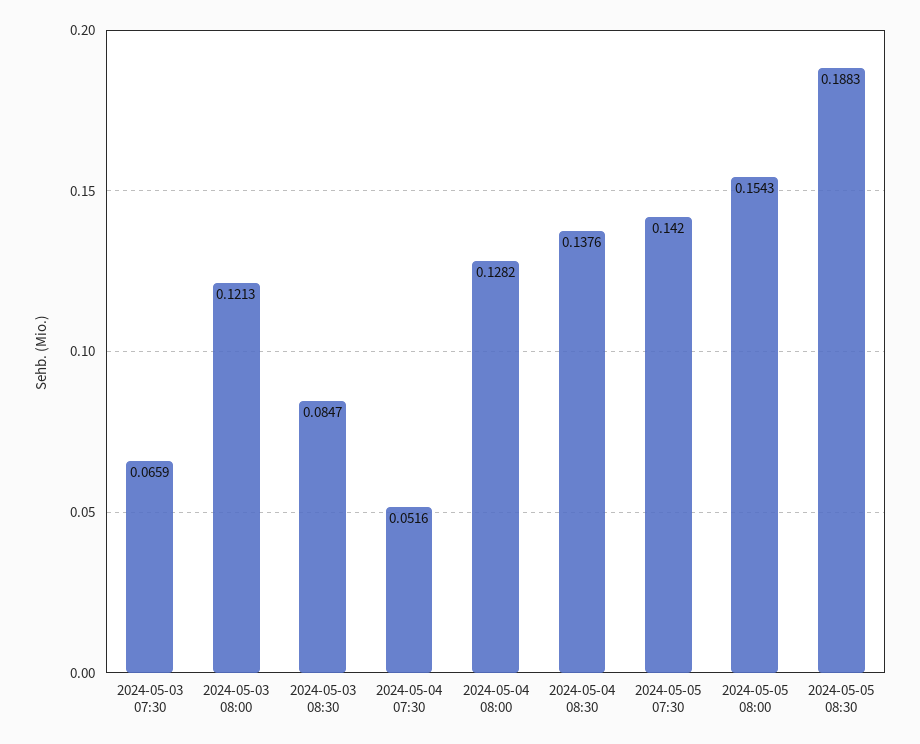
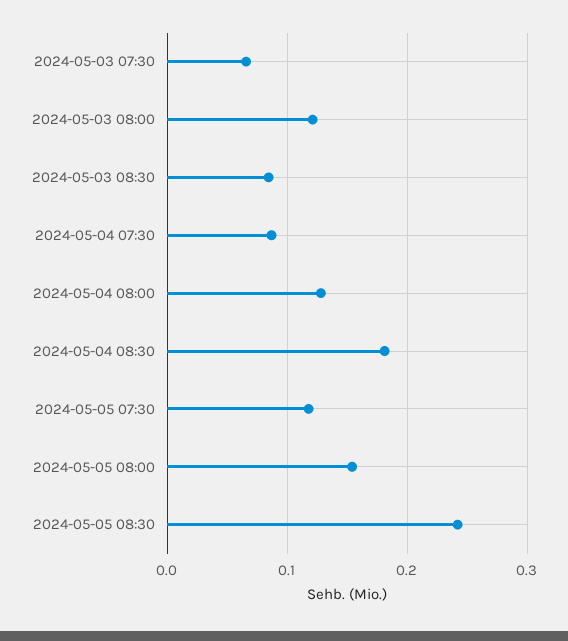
2024-05-04 07:30: 0.0516 -> 0.09
2024-05-04 08:30: 0.1376 -> 0.18
2024-05-05 07:30: 0.142 -> 0.12
2024-05-05 08:30: 0.1883 -> 0.24

